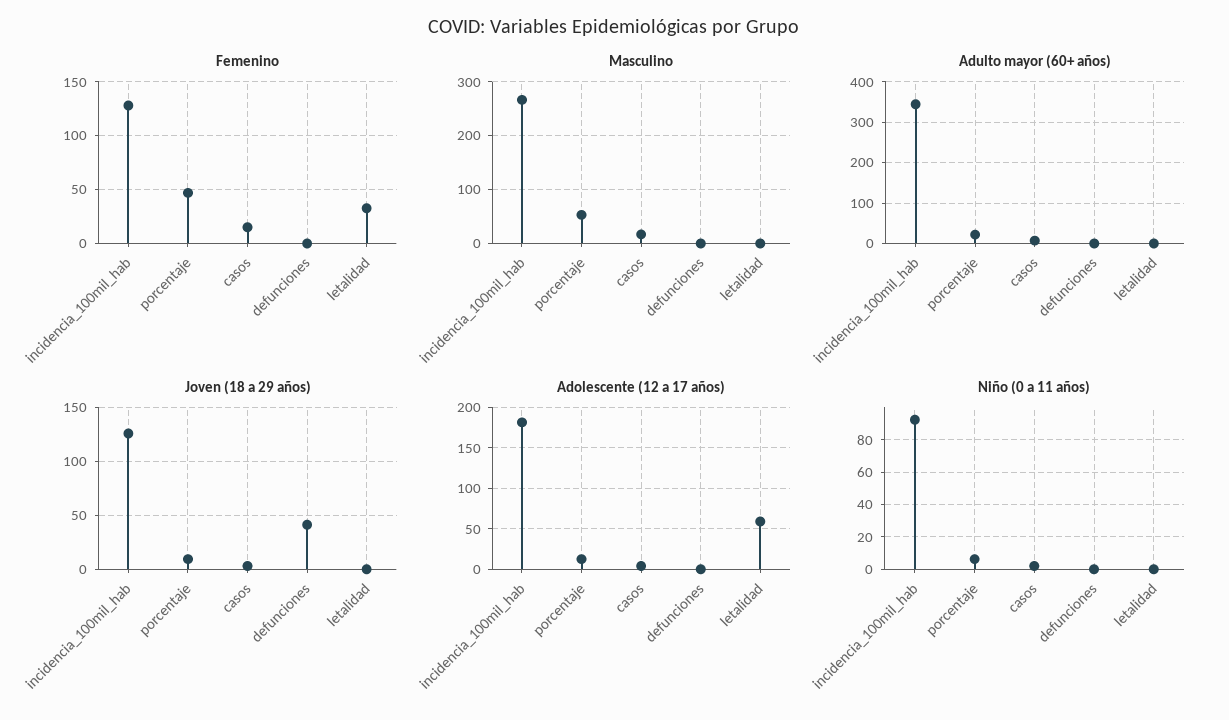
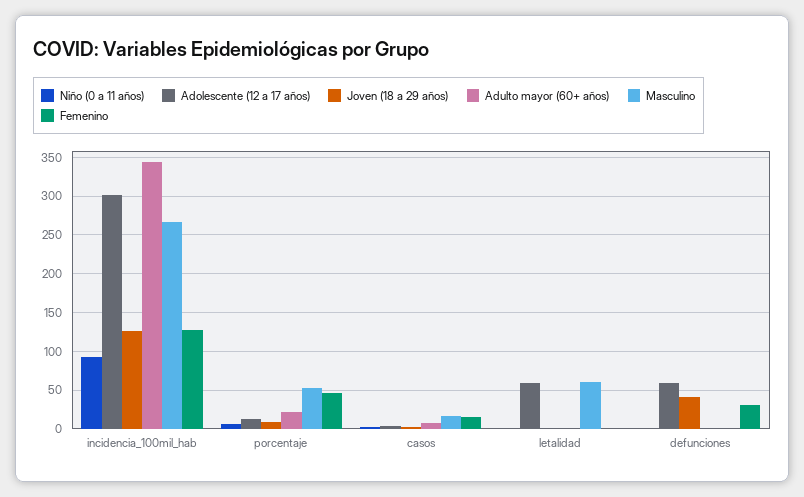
Femenino, defunciones: 0 -> 30
Femenino, letalidad: 30 -> 0
Masculino, letalidad: 0 -> 60
Adolescente (12 a 17 años), incidencia_100mil_hab: 180 -> 300
Adolescente (12 a 17 años), defunciones: 0 -> 60

